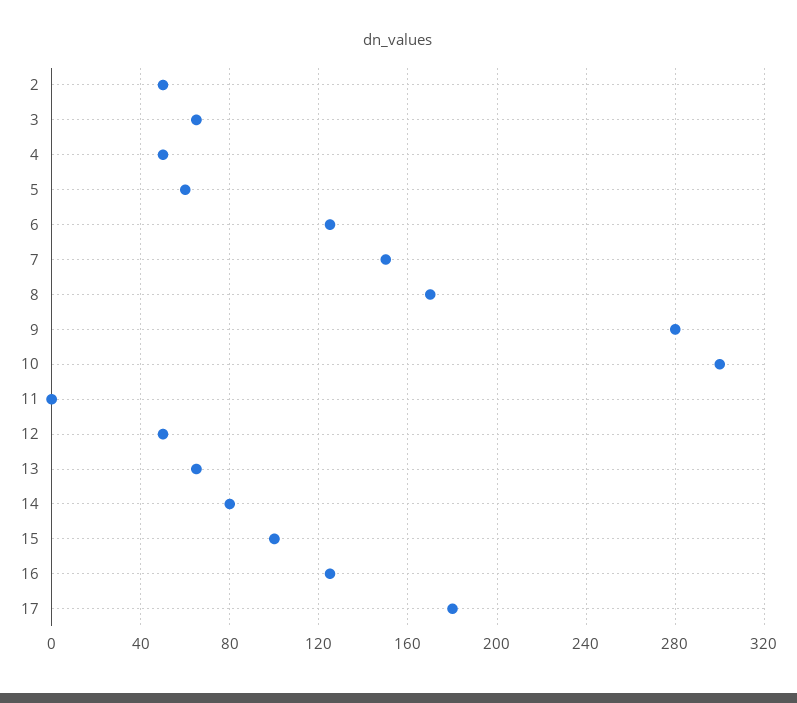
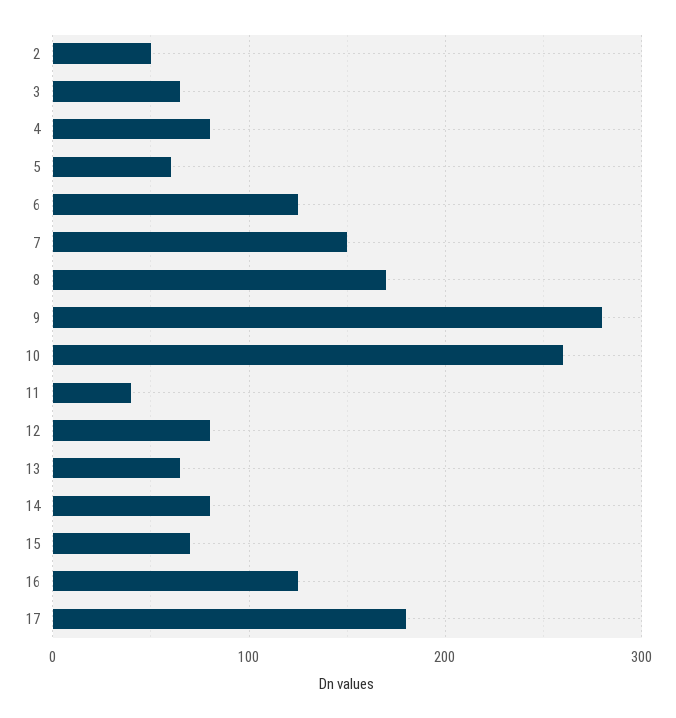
4: 50 -> 80
10: 300 -> 260
11: 0 -> 40
12: 50 -> 80
15: 100 -> 70

